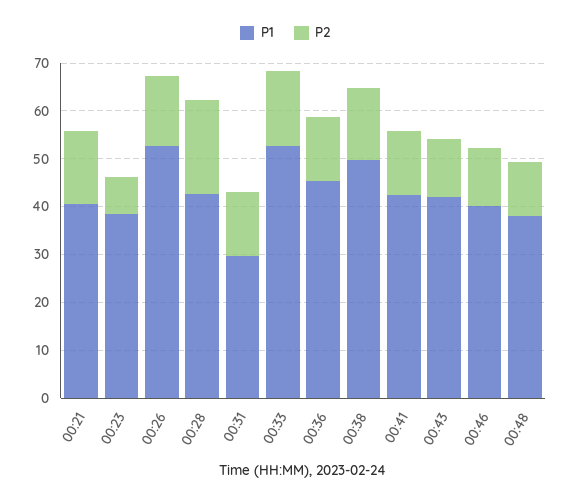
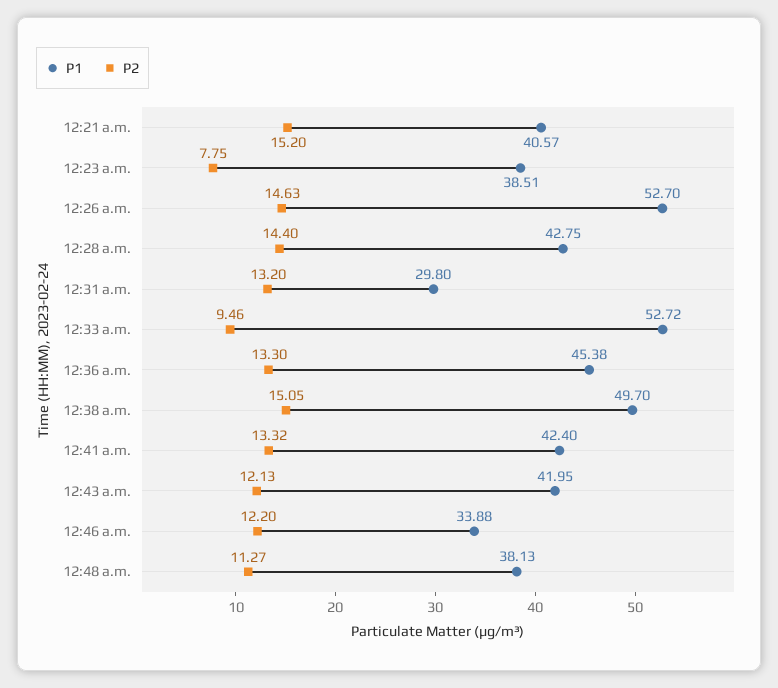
P2, 00:28: 20 -> 14.4
P2, 00:33: 16 -> 9.46
P1, 00:46: 40 -> 33.88

